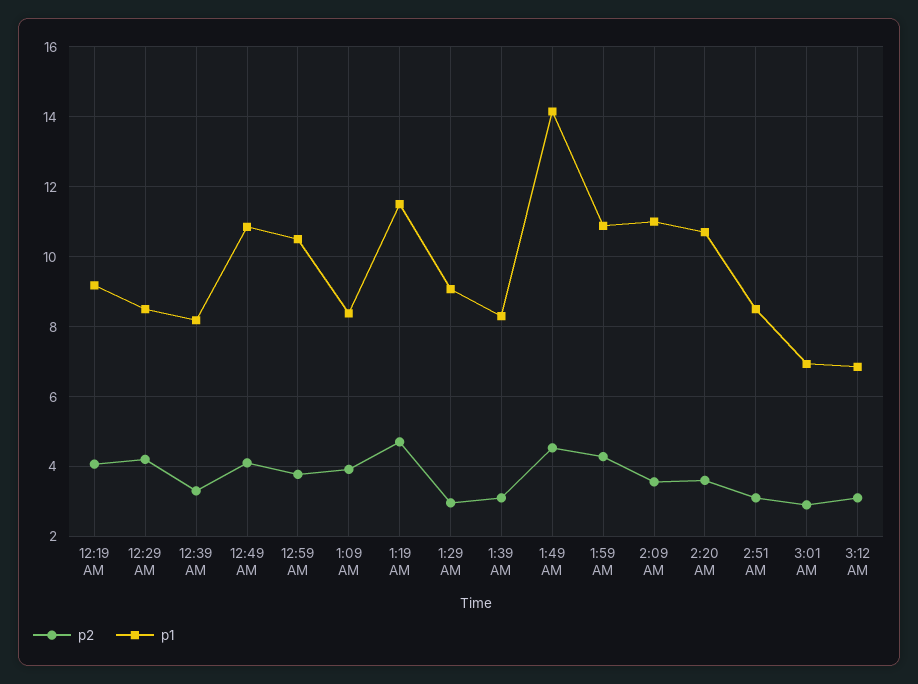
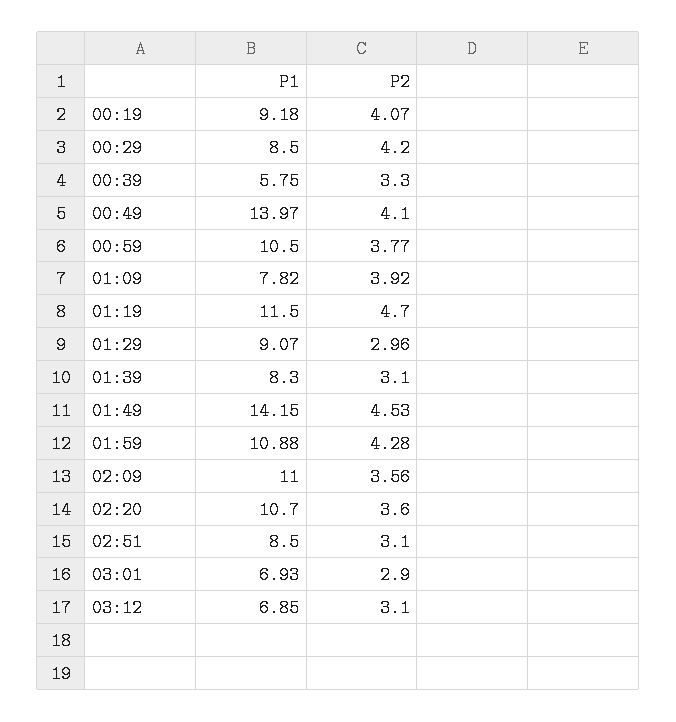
p1, 12:39 AM: 8.2 -> 5.75
p1, 12:49 AM: 10.8 -> 13.97
p1, 1:09 AM: 8.4 -> 7.82

